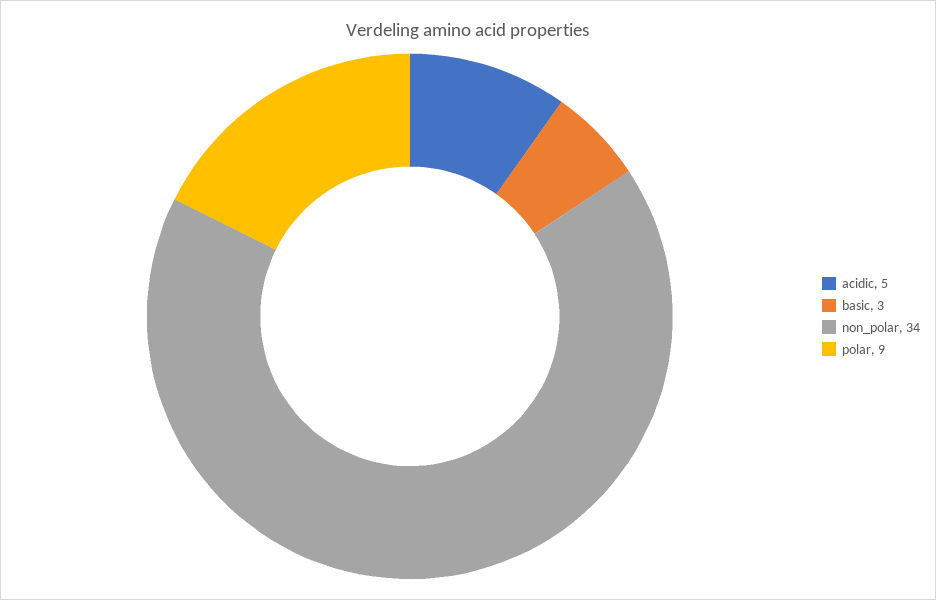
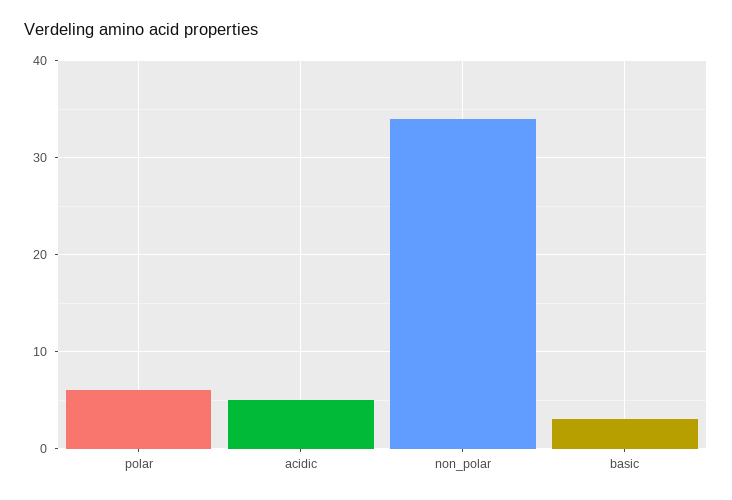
polar: 9 -> 6

